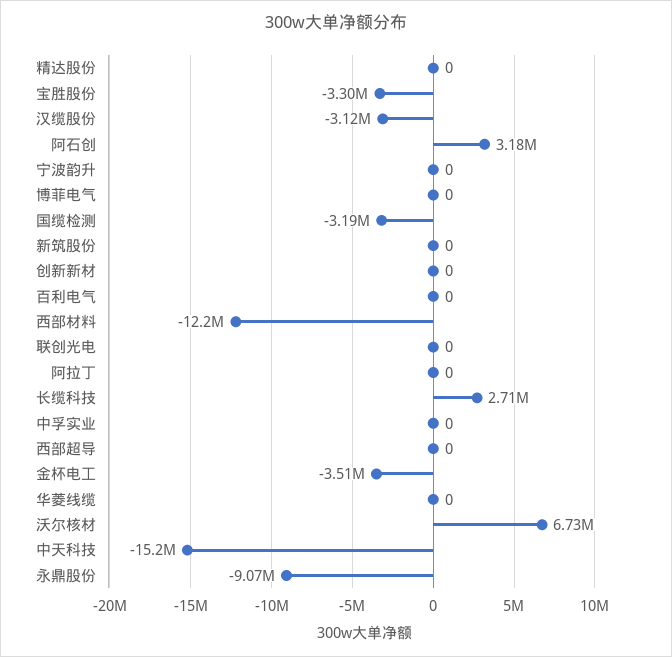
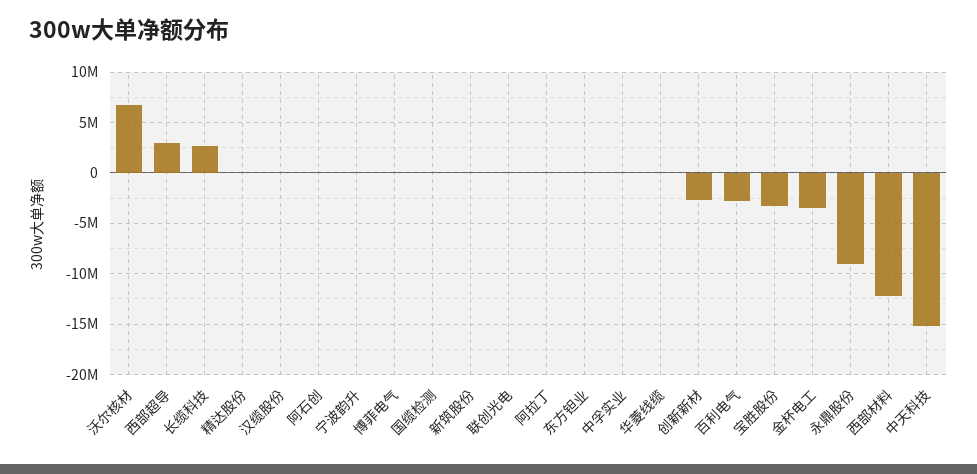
汉缆股份: -3120000 -> 0
阿石创: 3180000 -> 0
国缆检测: -3190000 -> 0
创新新材: 0 -> -3000000
百利电气: 0 -> -3000000
西部超导: 0 -> 3000000
东方钽业: none -> 0

